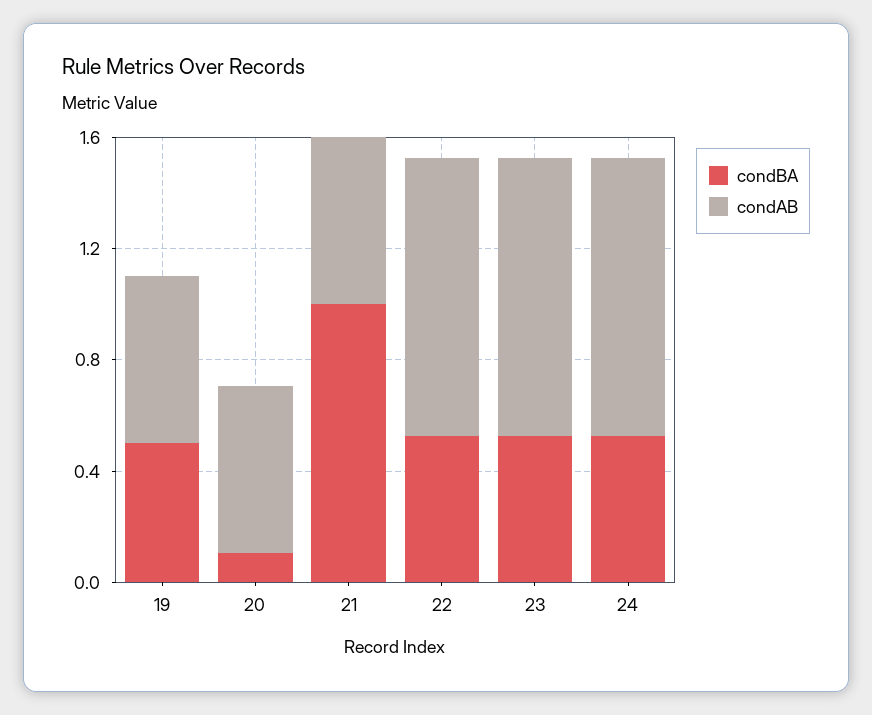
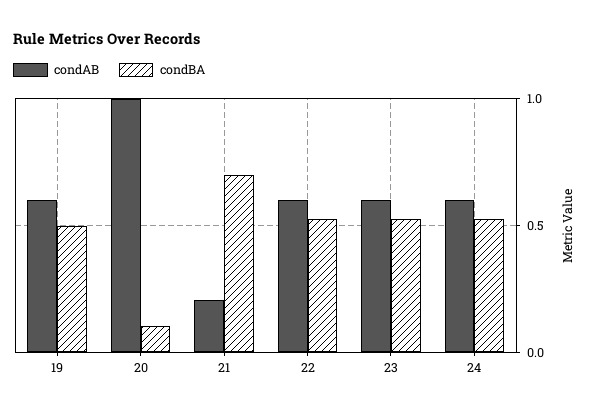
condAB, 20: 0.6 -> 1
condBA, 21: 1 -> 0.7
condAB, 21: 0.6 -> 0.2
condAB, 22: 1 -> 0.6
condAB, 23: 1 -> 0.6
condAB, 24: 1 -> 0.6

